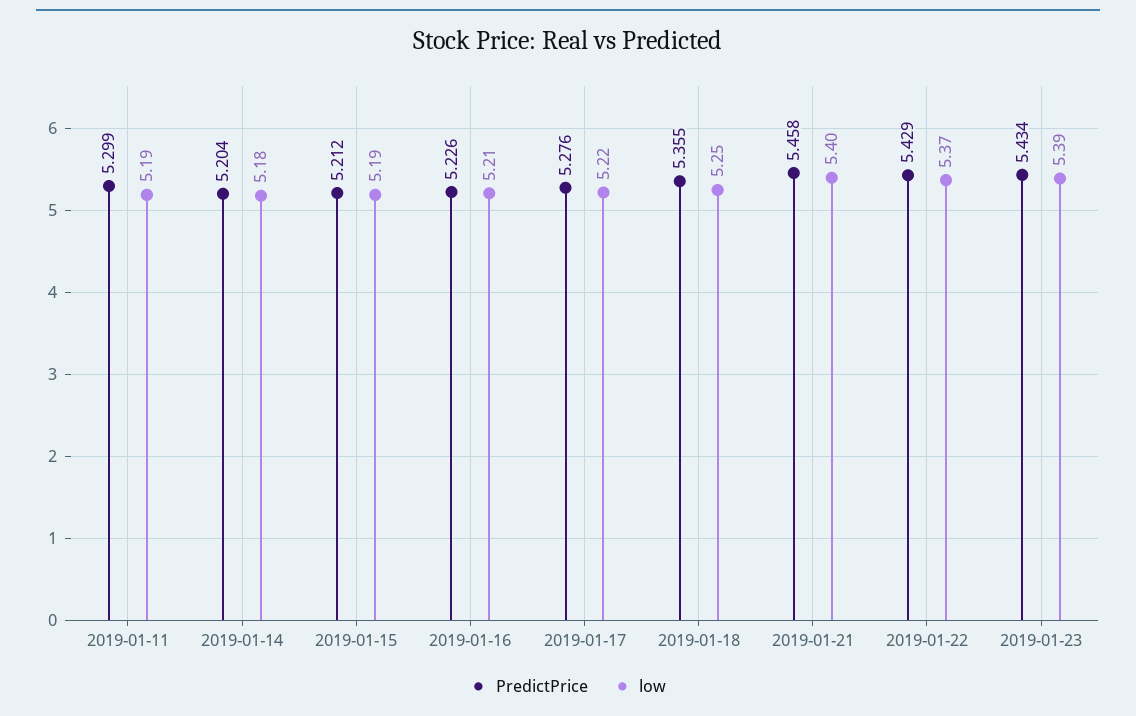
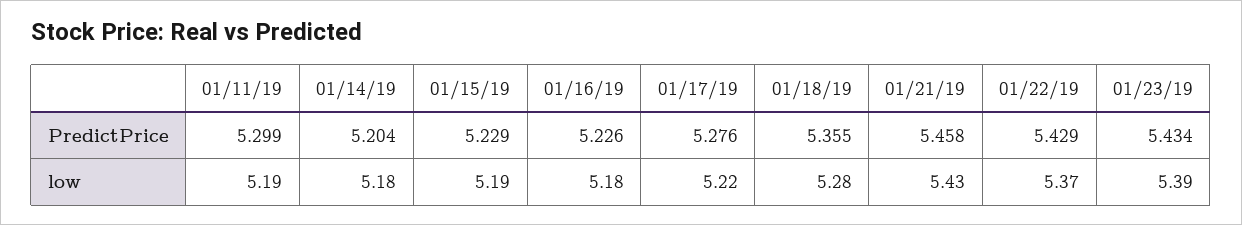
PredictPrice, 2019-01-15: 5.212 -> 5.229
low, 2019-01-16: 5.21 -> 5.18
low, 2019-01-18: 5.25 -> 5.28
low, 2019-01-21: 5.4 -> 5.43

